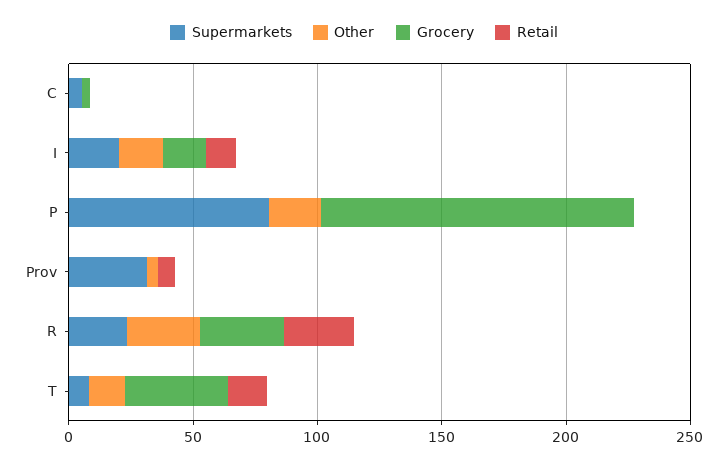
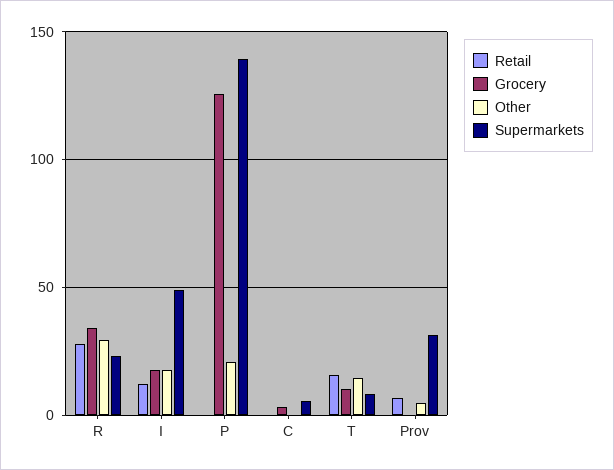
Supermarkets, I: 20 -> 50
Supermarkets, P: 80 -> 140
Grocery, T: 40 -> 10

